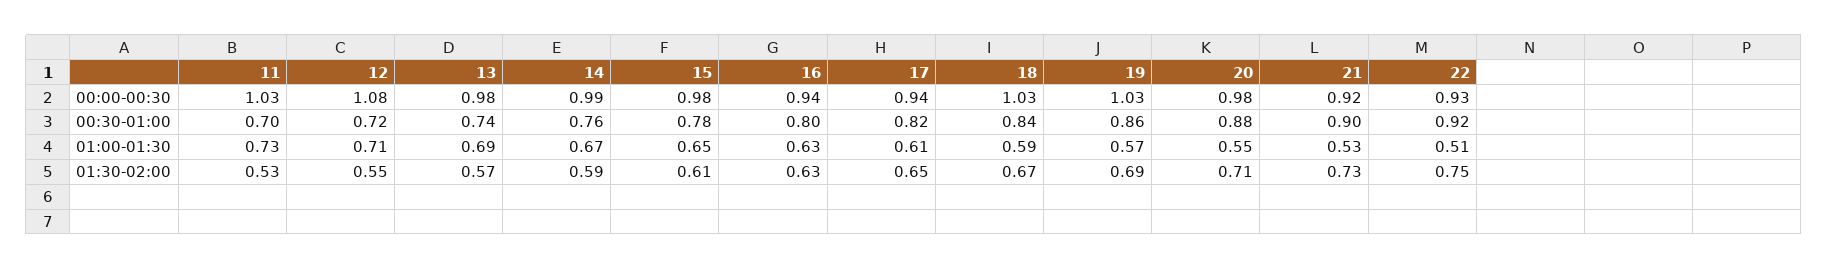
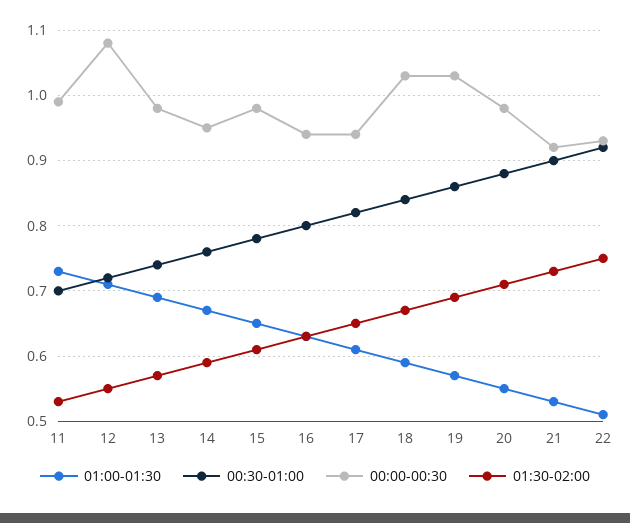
00:00-00:30, 11: 1.03 -> 0.99
00:00-00:30, 14: 0.99 -> 0.95

